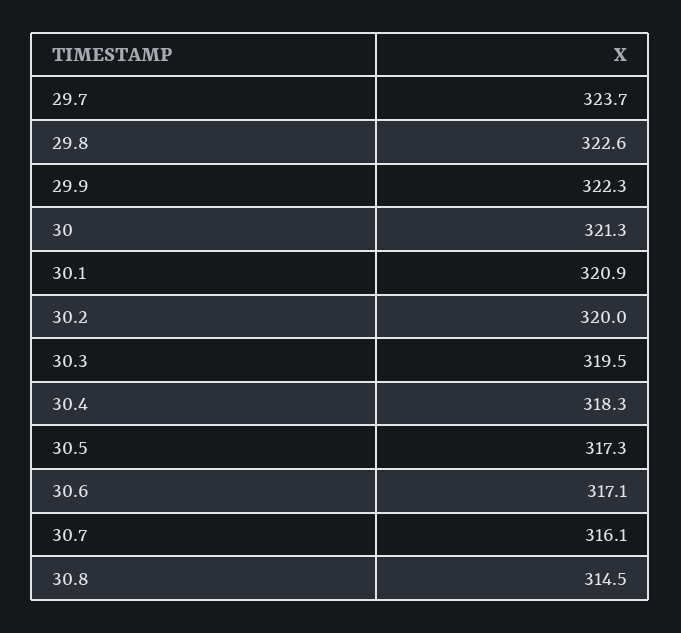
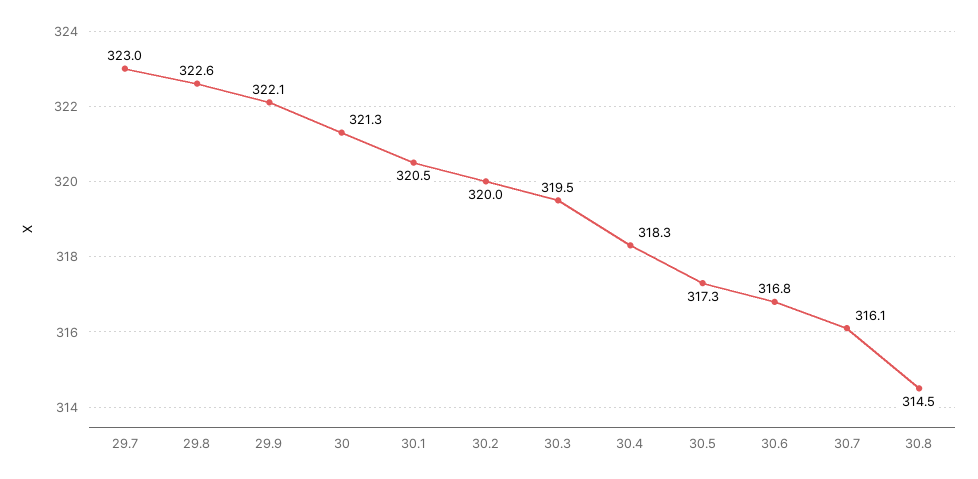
29.7: 323.7 -> 323
29.9: 322.3 -> 322.1
30.1: 320.9 -> 320.5
30.6: 317.1 -> 316.8

